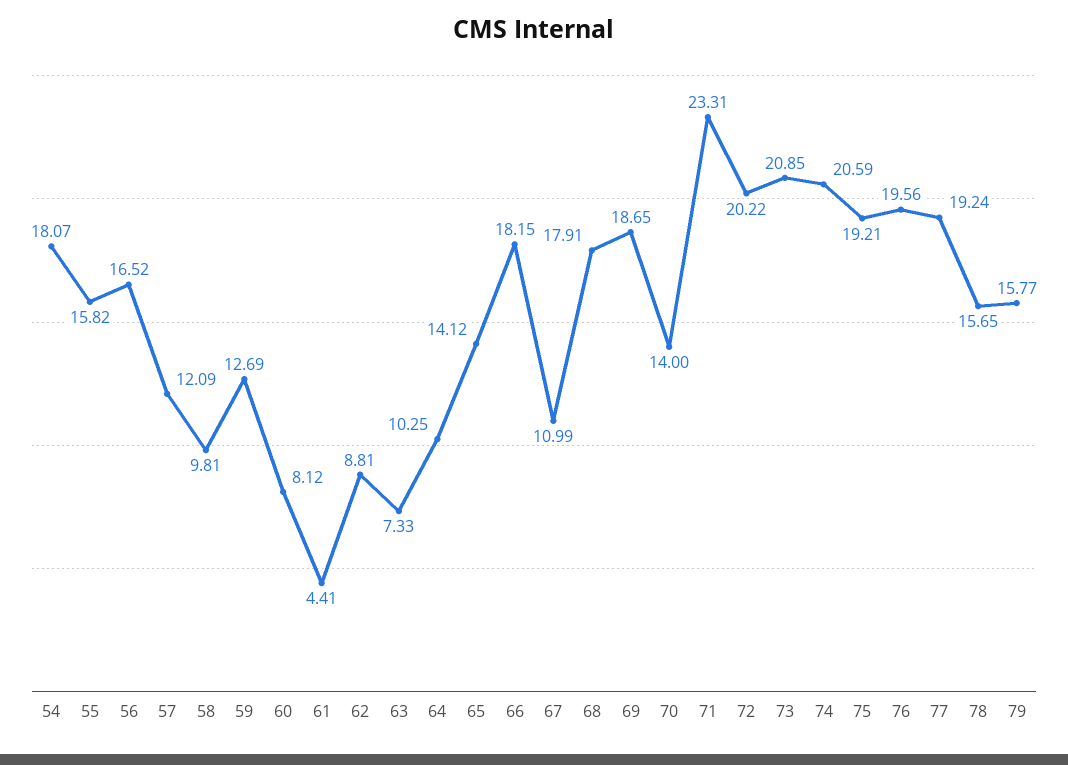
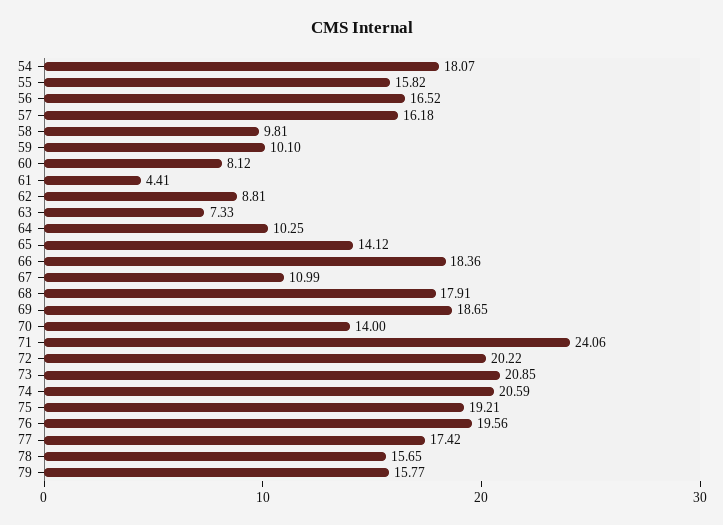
57: 12.09 -> 16.18
59: 12.69 -> 10.1
66: 18.15 -> 18.36
71: 23.31 -> 24.06
77: 19.24 -> 17.42

